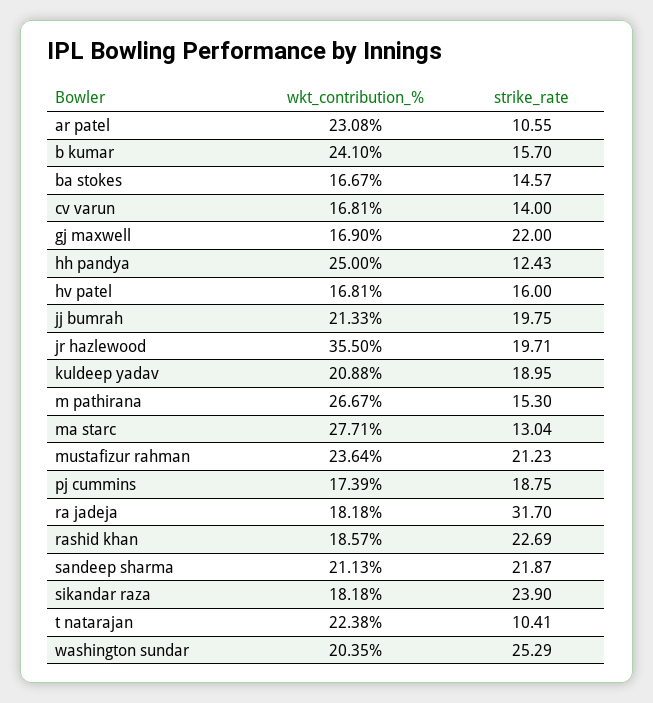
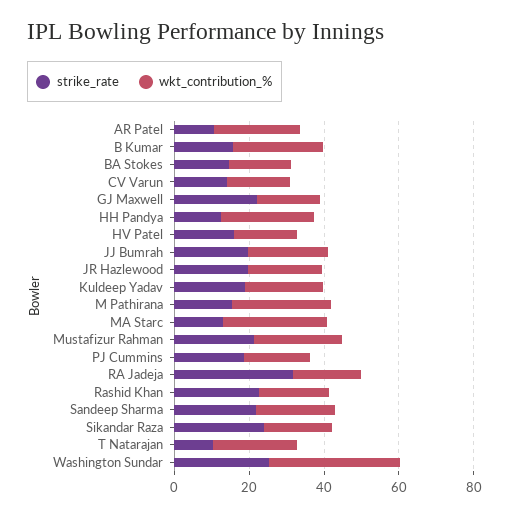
wkt_contribution_%, jr hazlewood: 35.5 -> 20
wkt_contribution_%, washington sundar: 20.35 -> 35

